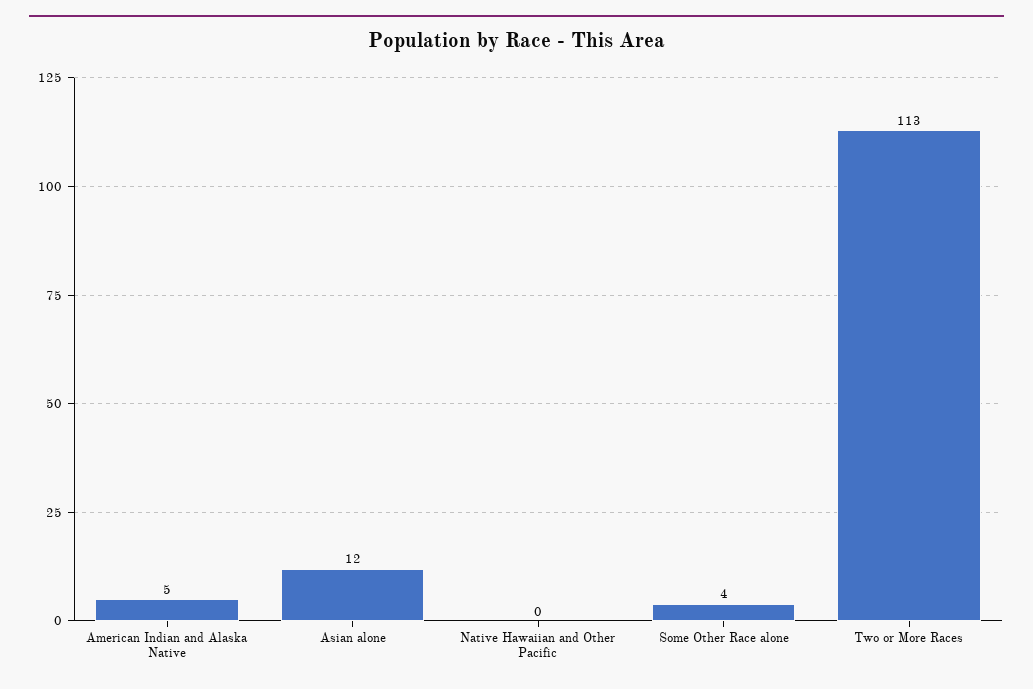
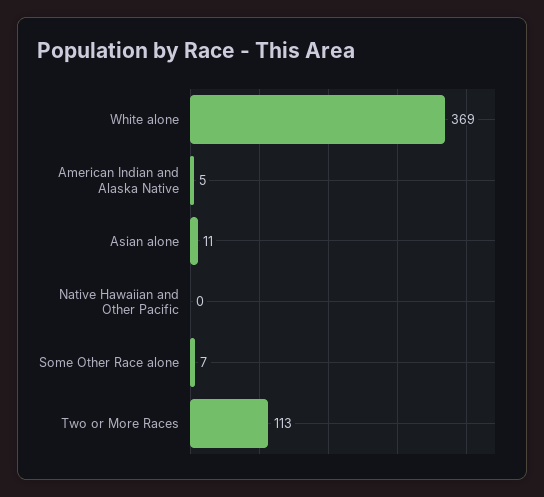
Asian alone: 12 -> 11
Some Other Race alone: 4 -> 7
White alone: none -> 369

